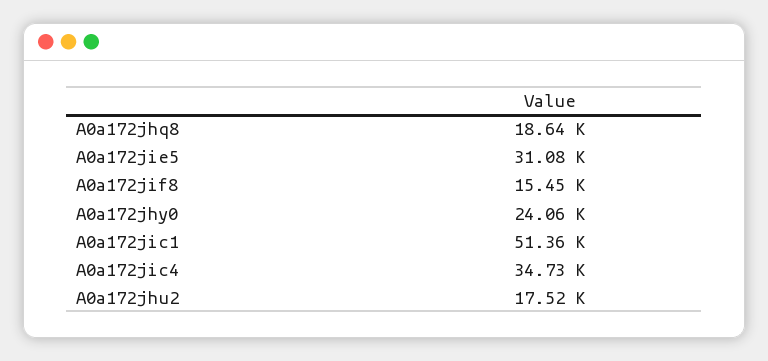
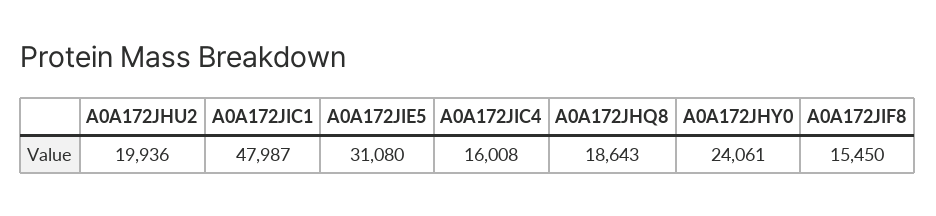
A0a172jic1: 51360 -> 47987
A0a172jic4: 34730 -> 16008
A0a172jhu2: 17520 -> 19936

